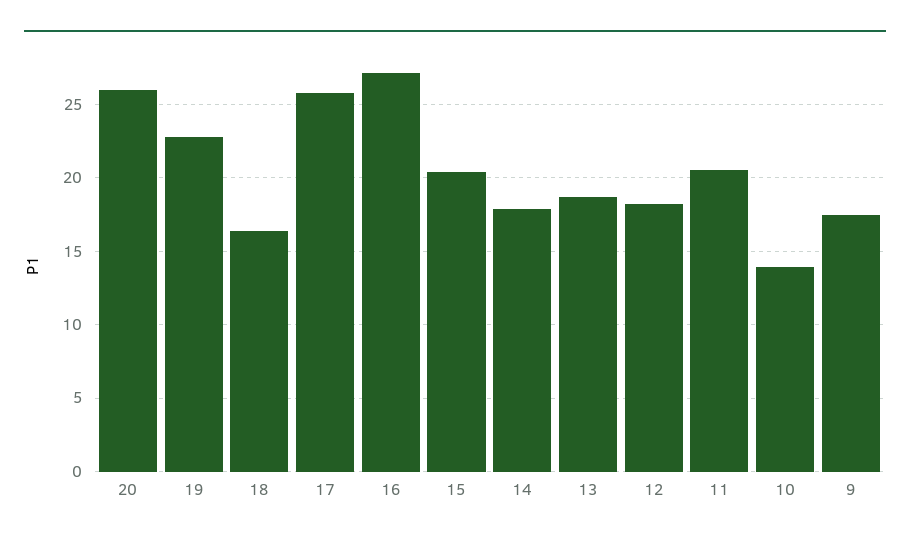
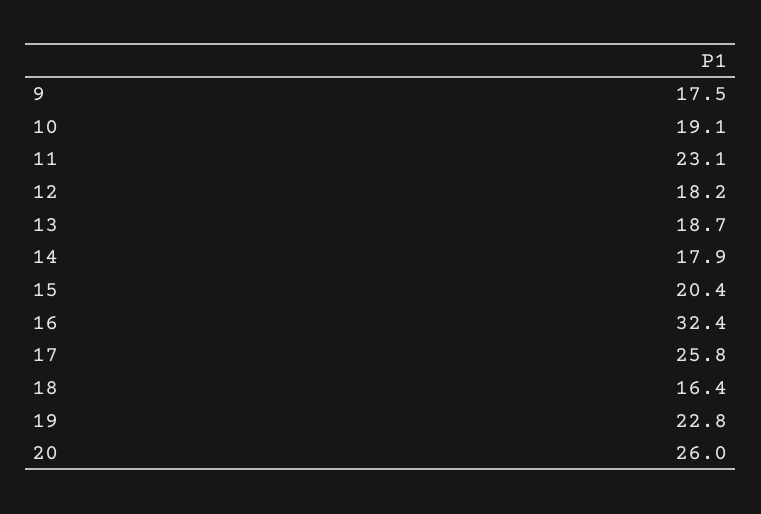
16: 27 -> 32.4
11: 20.5 -> 23.1
10: 14 -> 19.1

